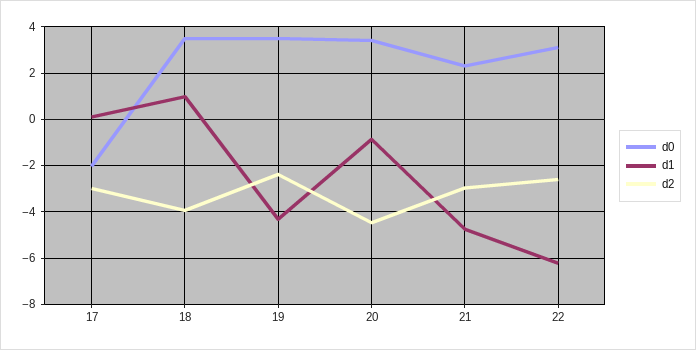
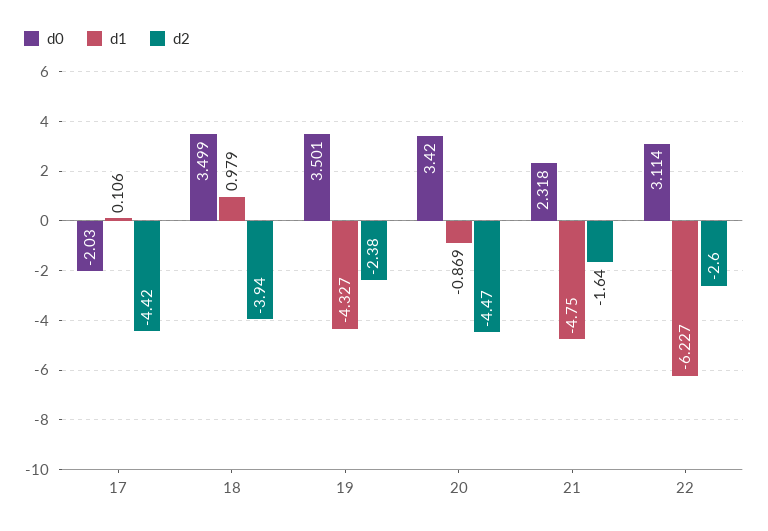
d2, 17: -3 -> -4.42
d2, 21: -3 -> -1.64

